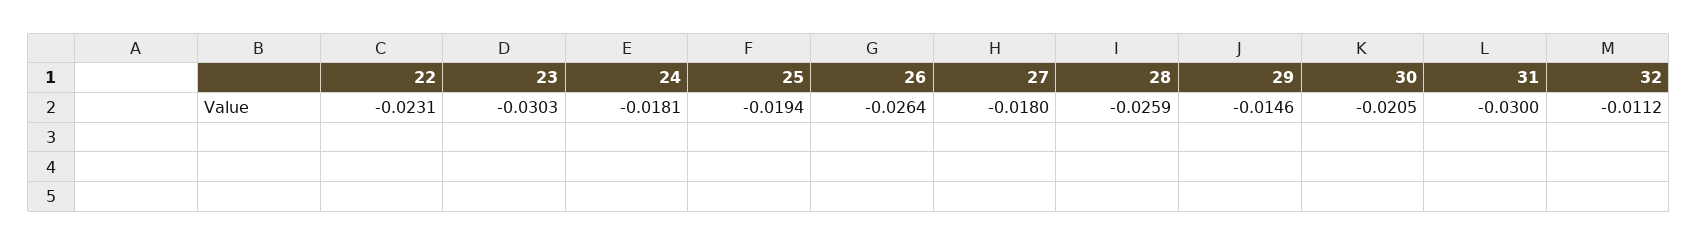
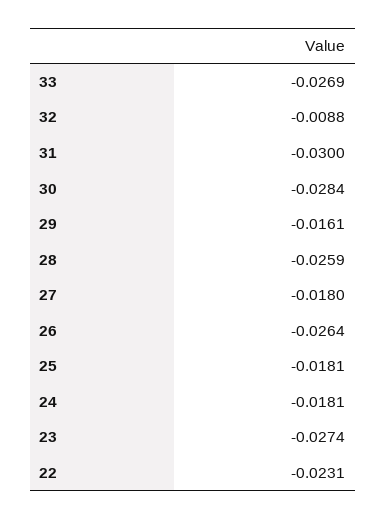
23: -0.0303 -> -0.0274
25: -0.0194 -> -0.0181
29: -0.0146 -> -0.0161
30: -0.0205 -> -0.0284
32: -0.0112 -> -0.0088
33: none -> -0.0269

